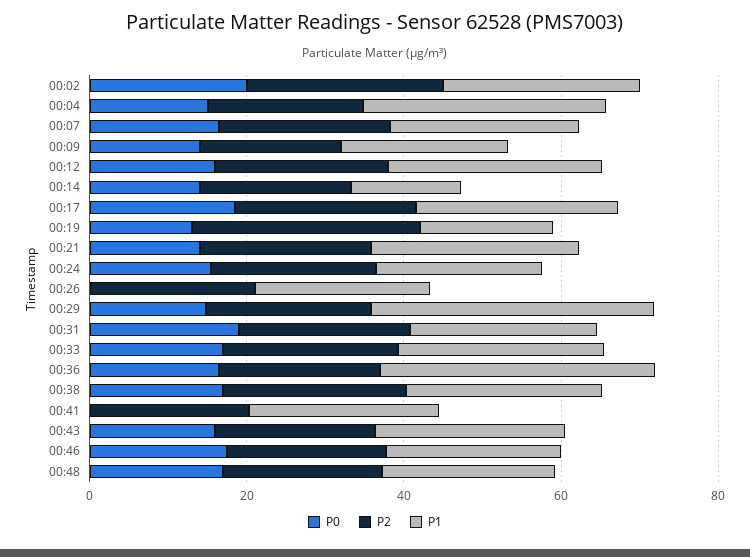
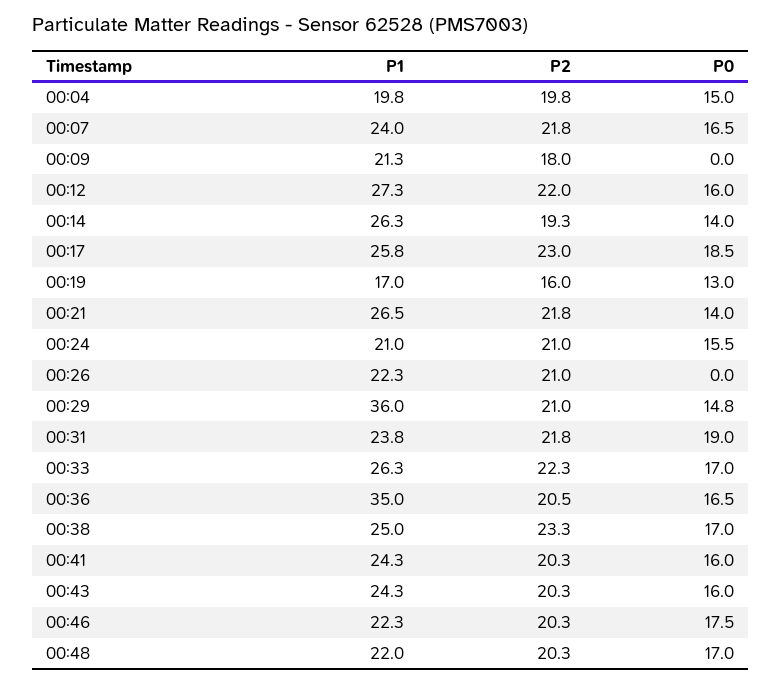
P0, 00:02: 20 -> none
P2, 00:02: 25 -> none
P1, 00:02: 25 -> none
P1, 00:04: 30 -> 19.8
P0, 00:09: 15 -> 0
P1, 00:14: 15 -> 26.3
P2, 00:19: 30 -> 16
P0, 00:41: 0 -> 16

